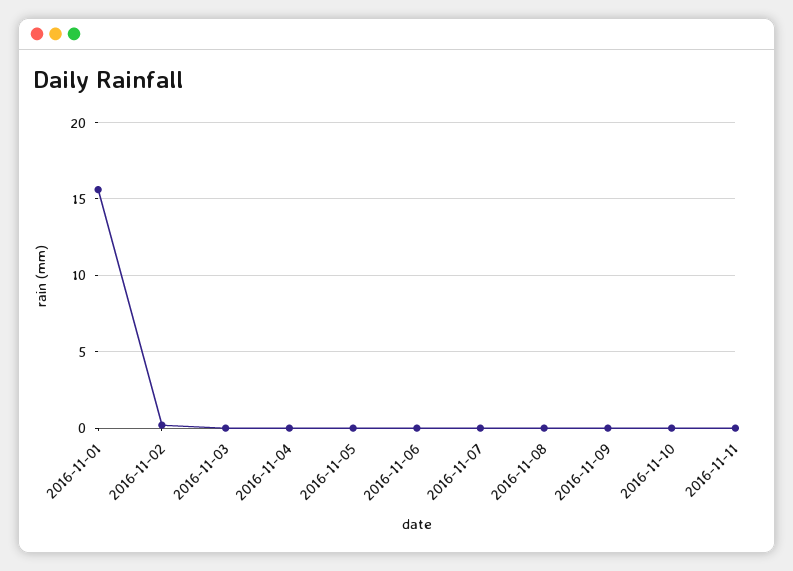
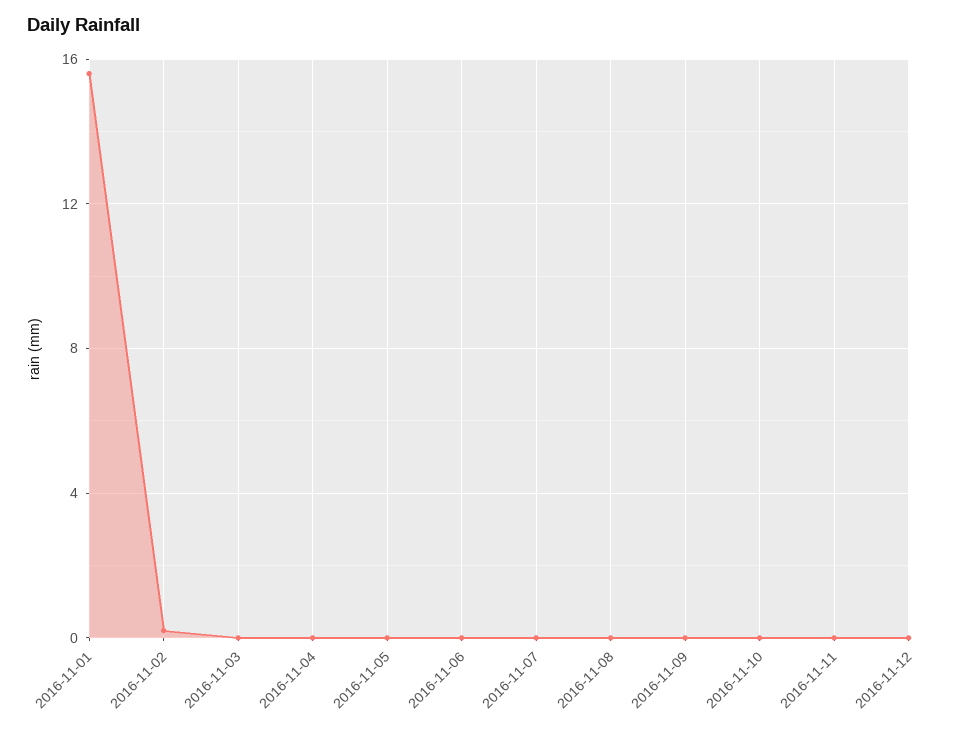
2016-11-12: none -> 0

